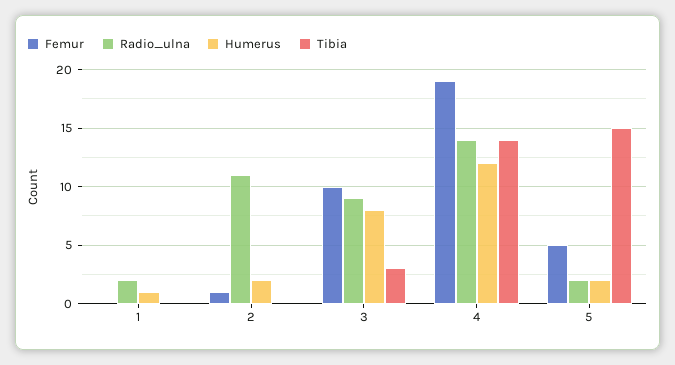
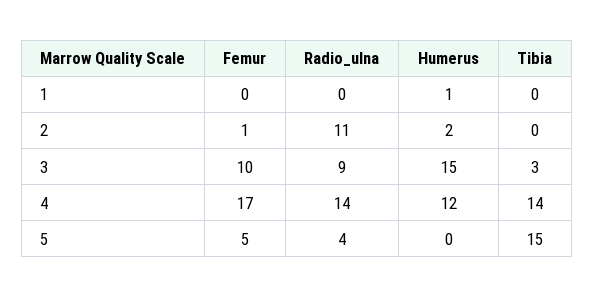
Radio_ulna, 1: 2 -> 0
Humerus, 3: 8 -> 15
Femur, 4: 19 -> 17
Radio_ulna, 5: 2 -> 4
Humerus, 5: 2 -> 0

